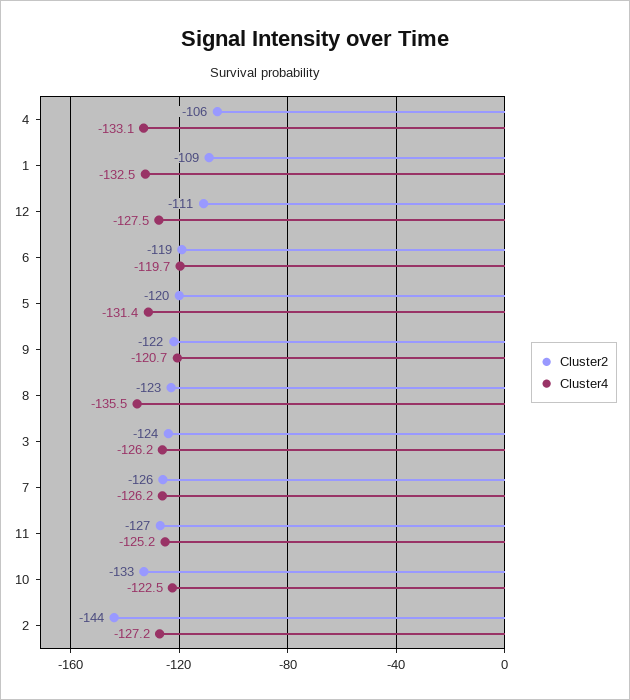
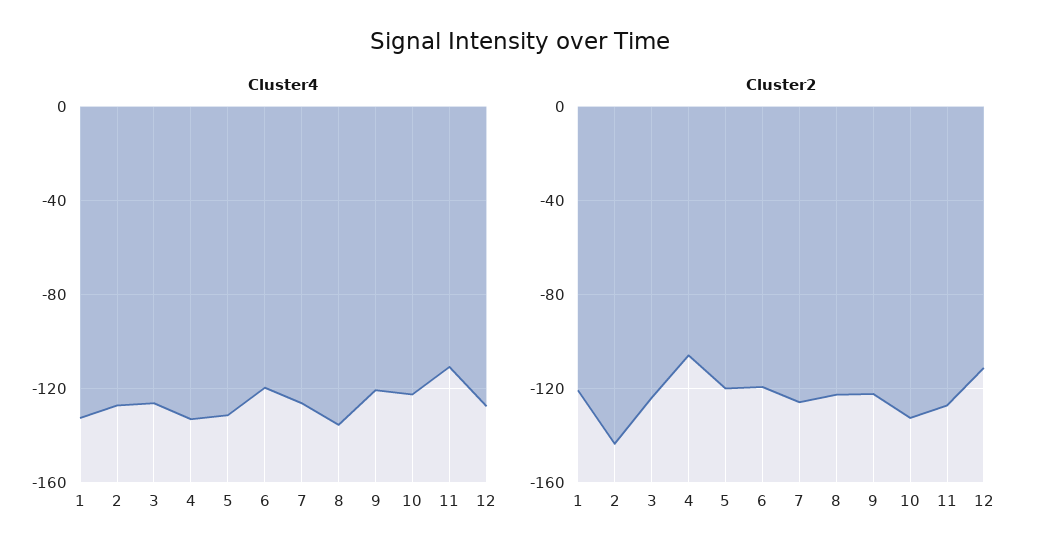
Cluster2, 1: -109 -> -120
Cluster4, 11: -125.2 -> -110

